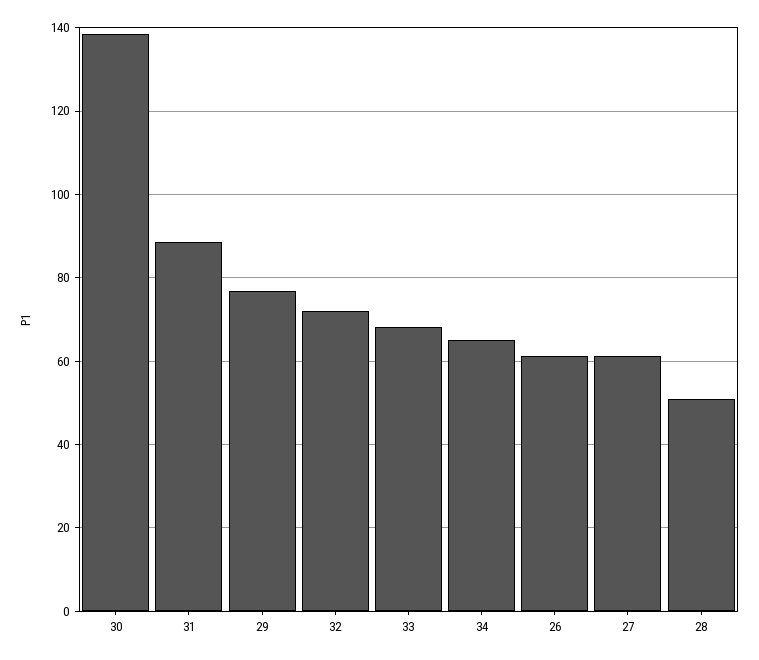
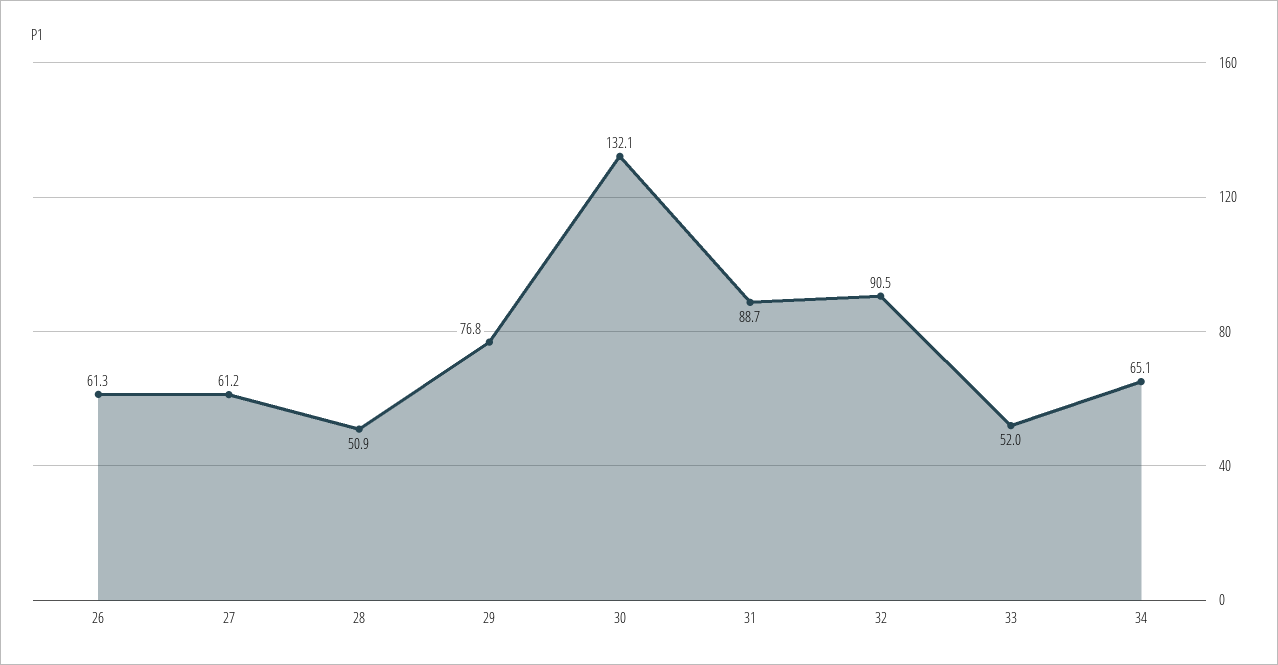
30: 138 -> 132.1
32: 72 -> 90.5
33: 68 -> 52

